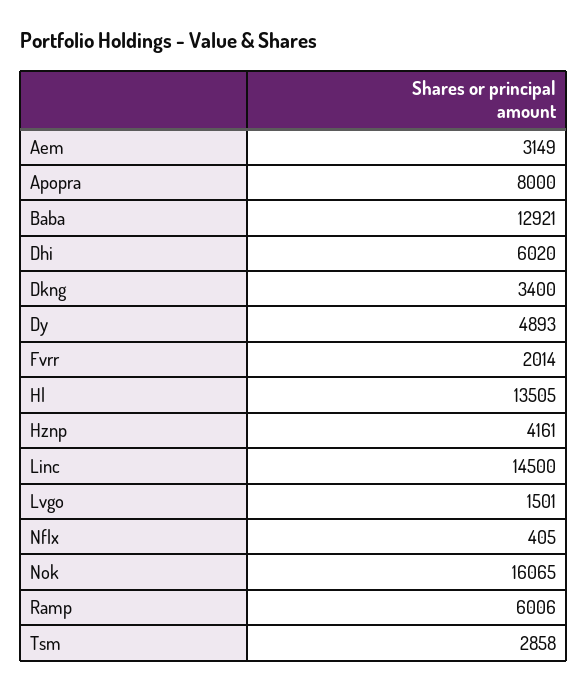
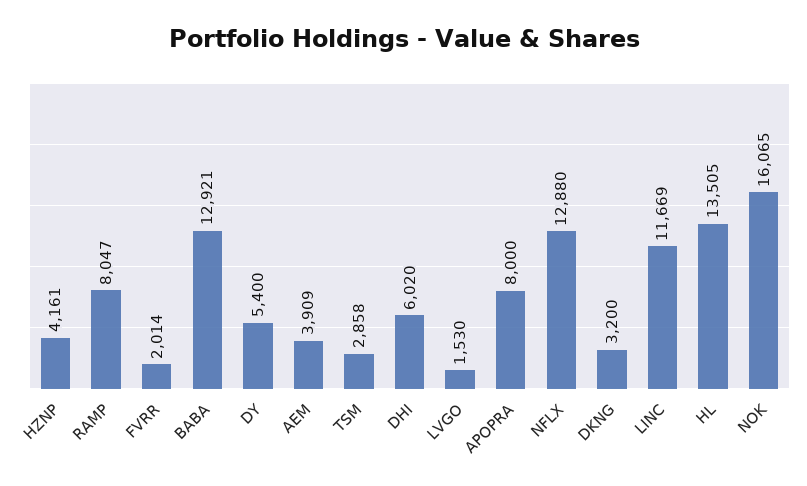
Aem: 3149 -> 3909
Dkng: 3400 -> 3200
Dy: 4893 -> 5400
Linc: 14500 -> 11669
Lvgo: 1501 -> 1530
Nflx: 405 -> 12880
Ramp: 6006 -> 8047

